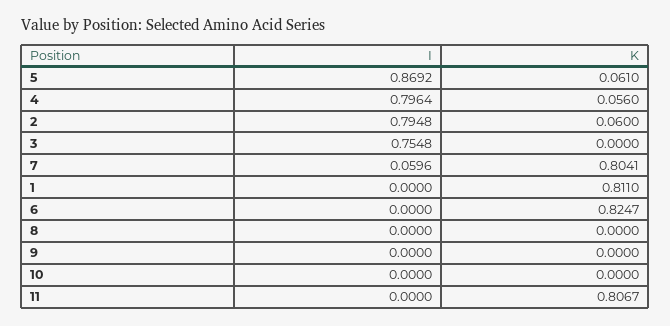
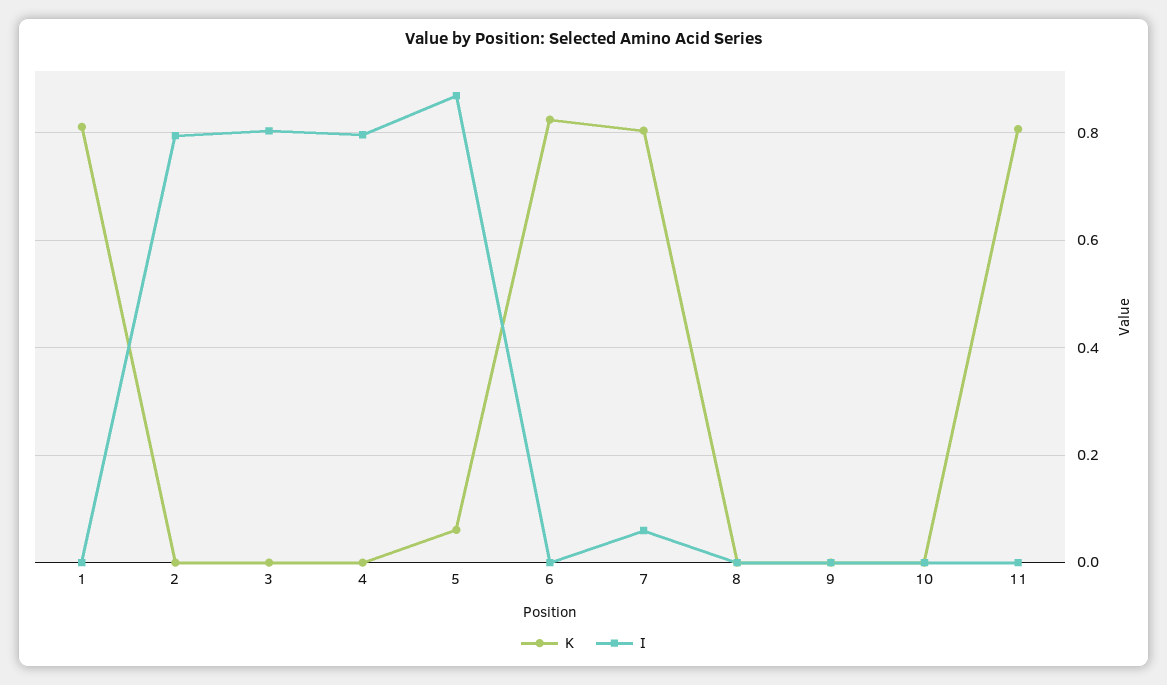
K, 4: 0.056 -> 0
K, 2: 0.06 -> 0
I, 3: 0.7548 -> 0.8

